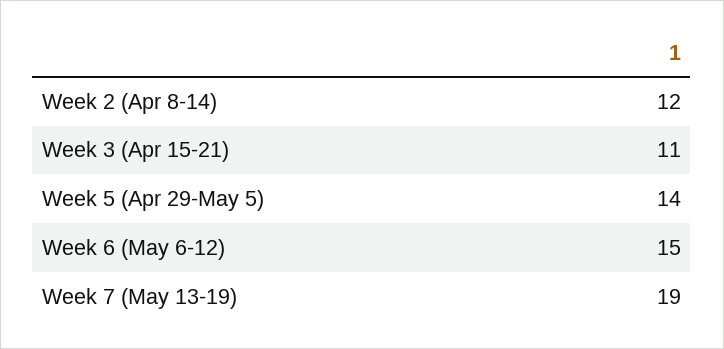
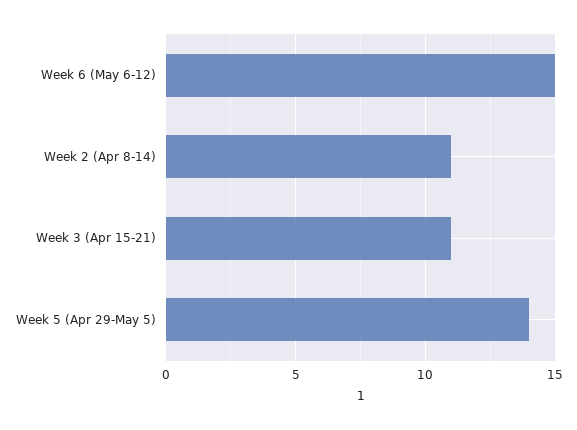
Week 2 (Apr 8-14): 12 -> 11
Week 7 (May 13-19): 19 -> none

